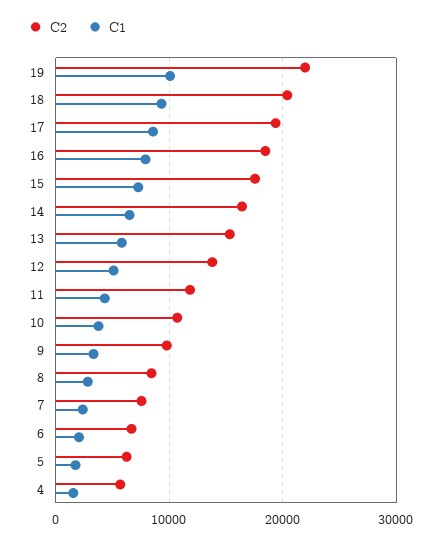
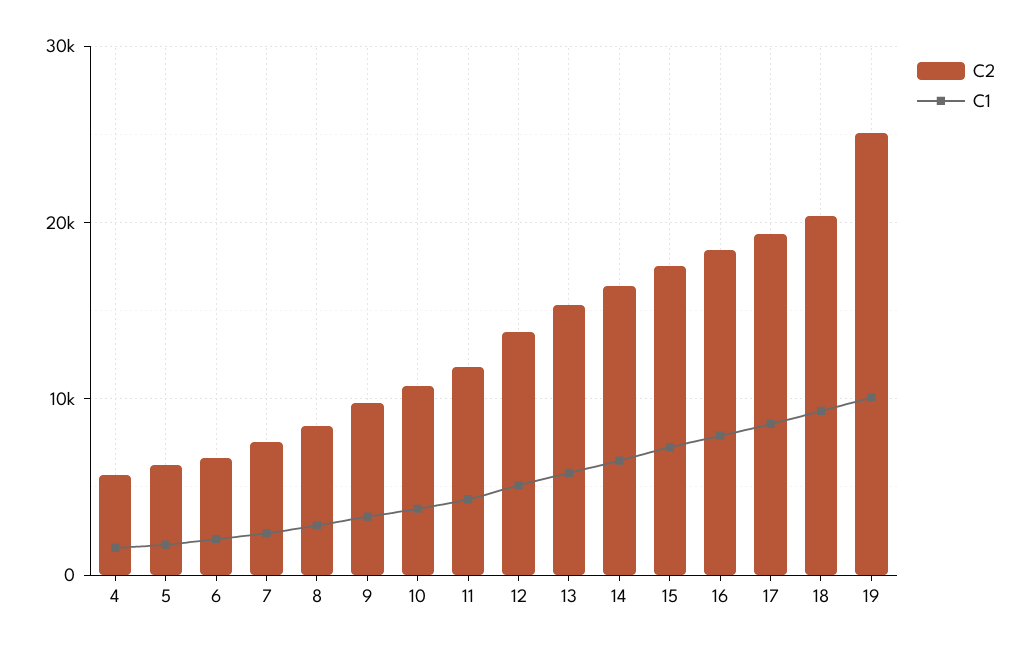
C2, 19: 22000 -> 25000

